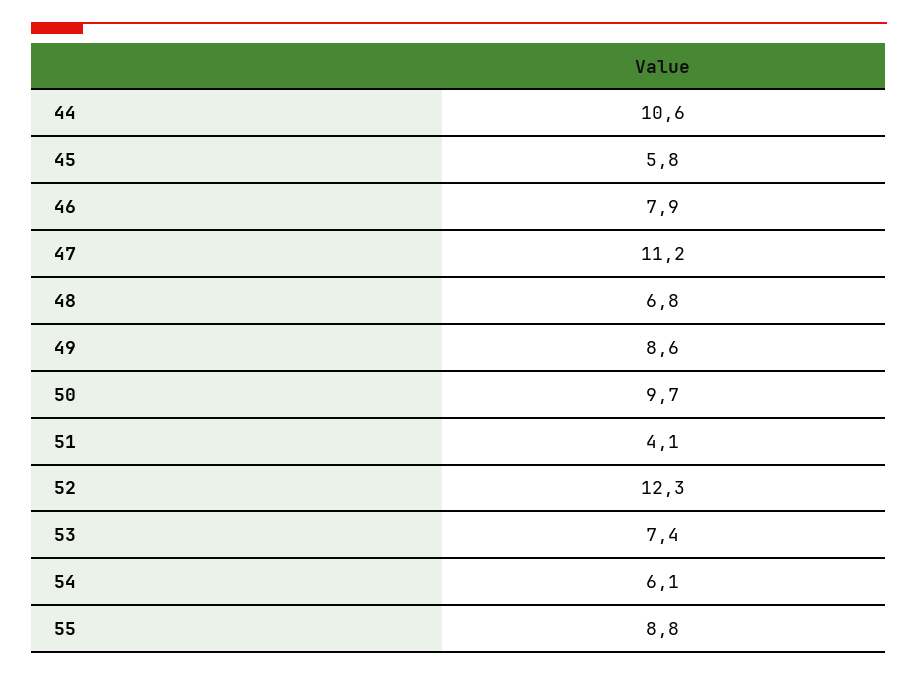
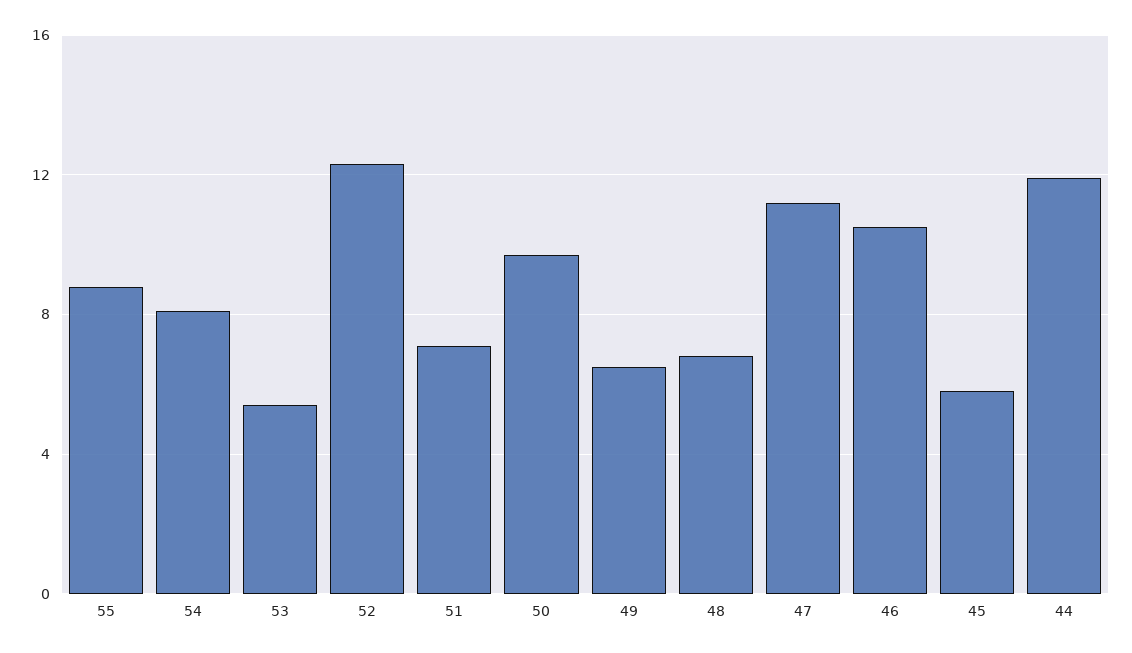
44: 10.6 -> 12
46: 7.9 -> 10.5
49: 8.6 -> 6.5
51: 4.1 -> 7
53: 7.4 -> 5.5
54: 6.1 -> 8

